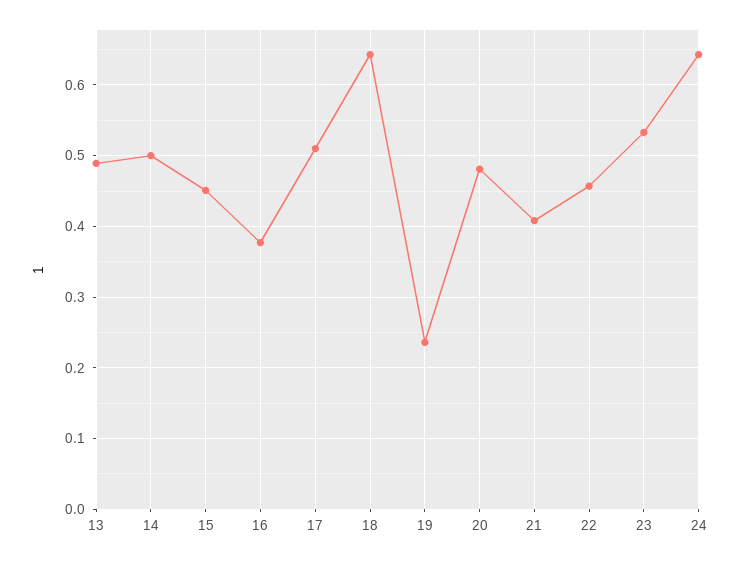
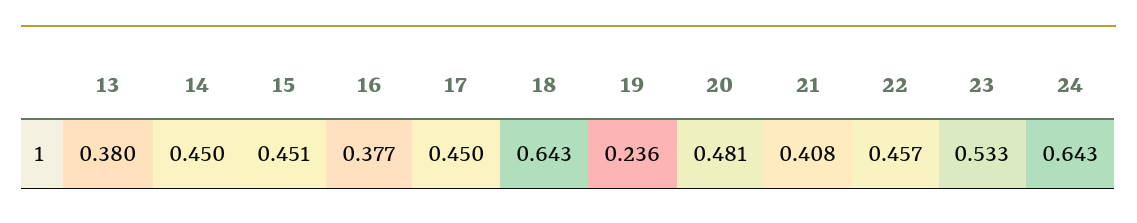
13: 0.49 -> 0.38
14: 0.5 -> 0.45
17: 0.51 -> 0.45

